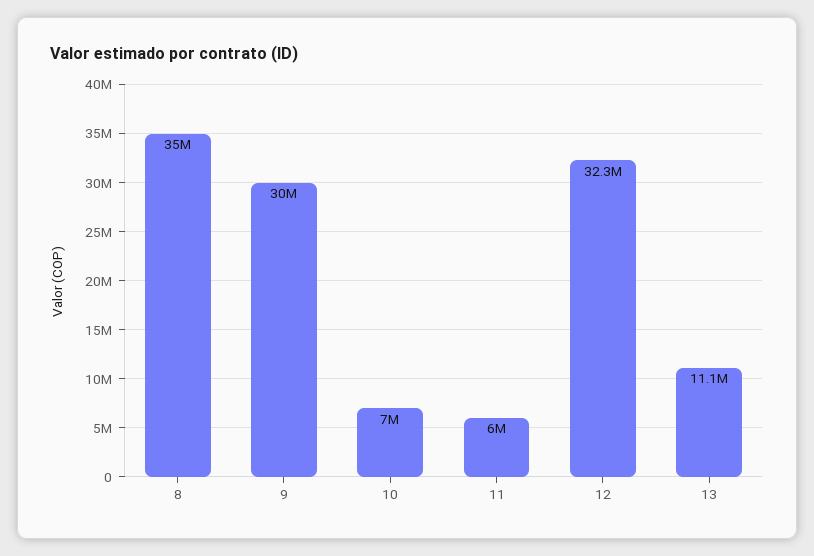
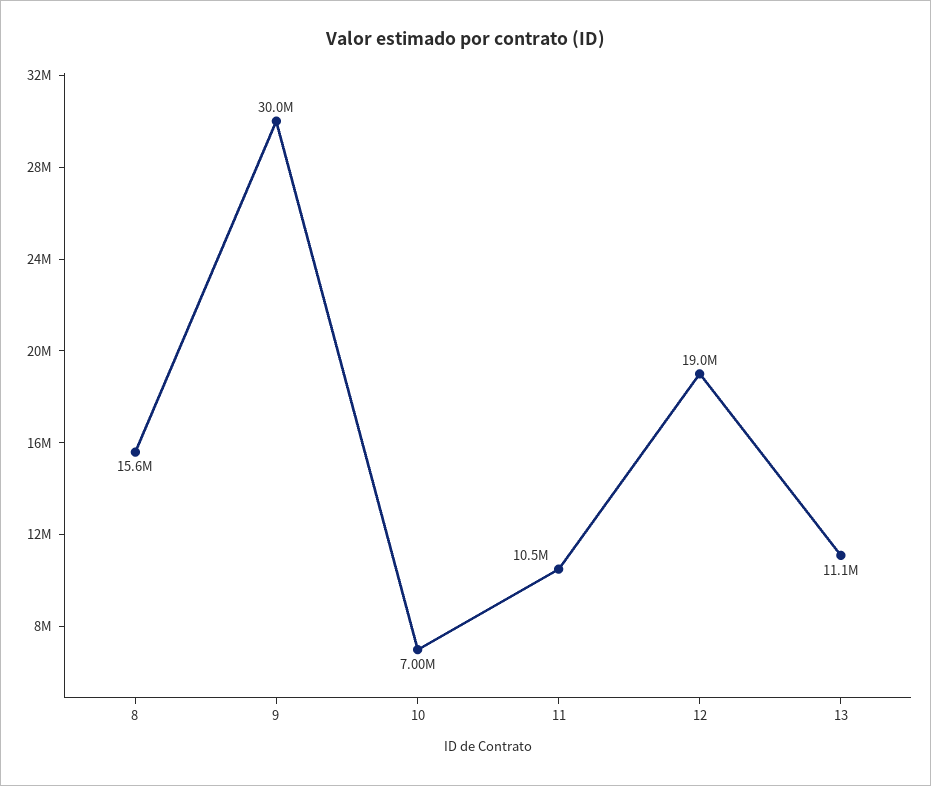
8: 35000000 -> 15600000
11: 6000000 -> 10500000
12: 32300000 -> 19000000

